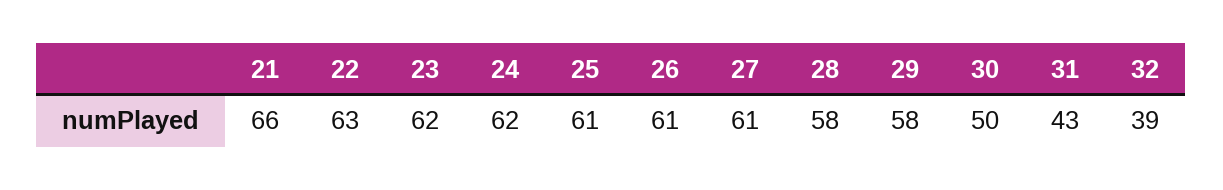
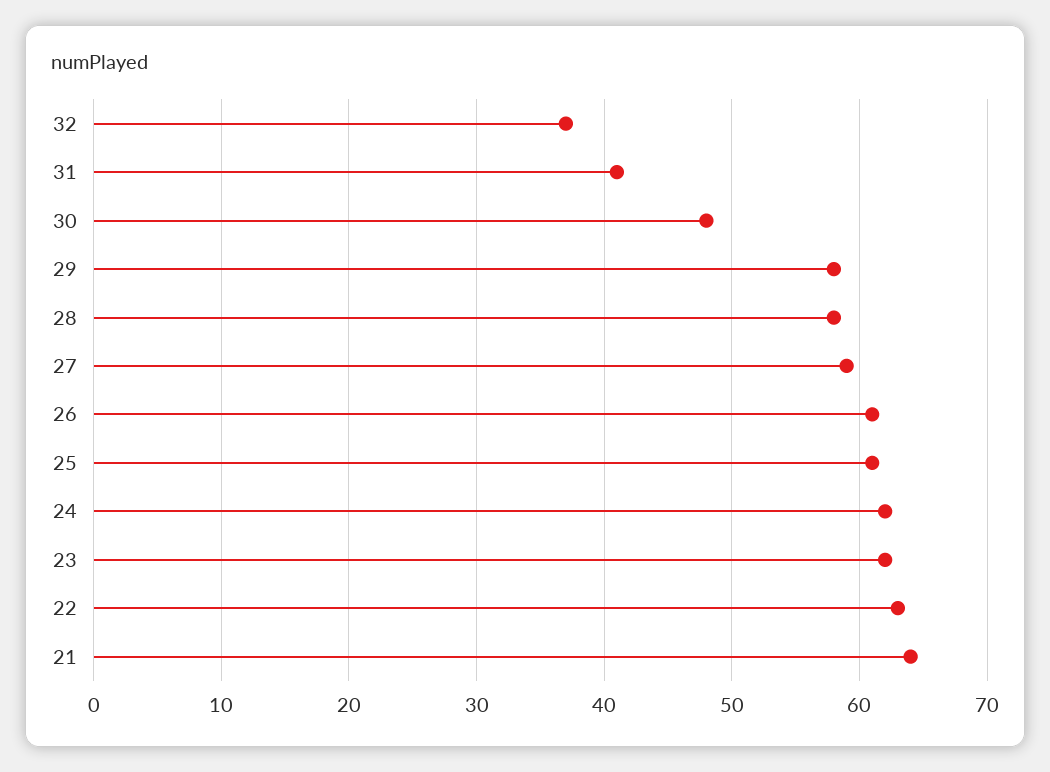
21: 66 -> 64
27: 61 -> 59
30: 50 -> 48
31: 43 -> 41
32: 39 -> 37

